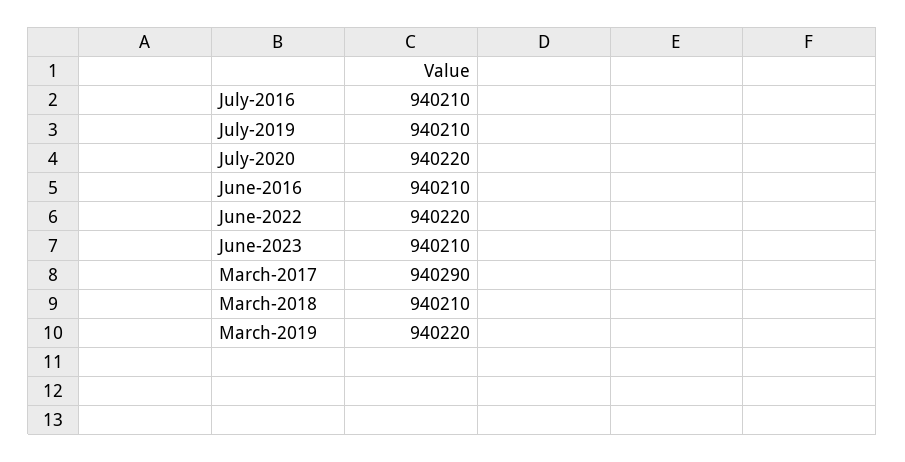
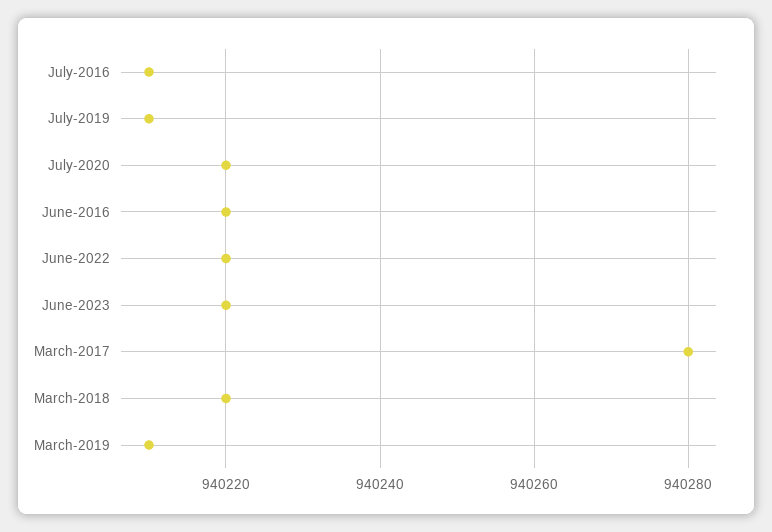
June-2016: 940210 -> 940220
June-2023: 940210 -> 940220
March-2017: 940290 -> 940280
March-2018: 940210 -> 940220
March-2019: 940220 -> 940210

